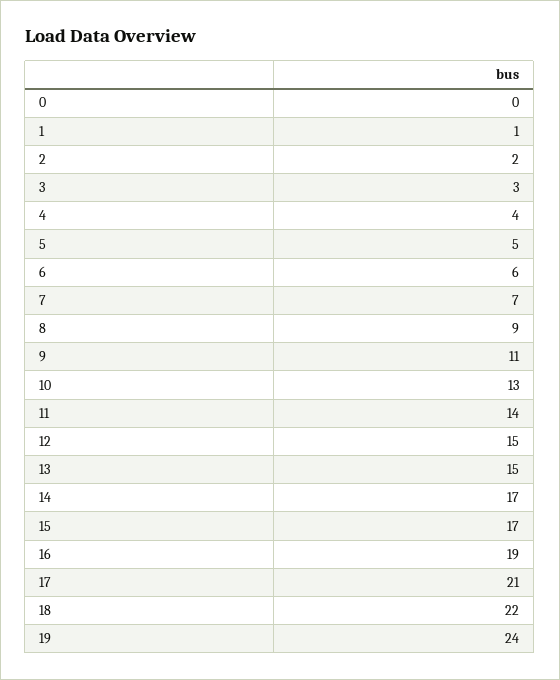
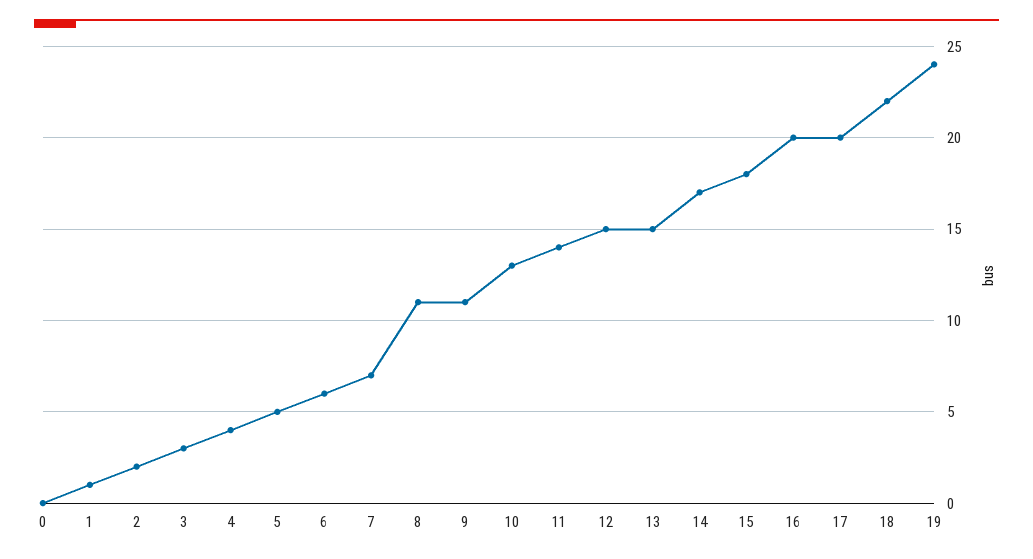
8: 9 -> 11
15: 17 -> 18
16: 19 -> 20
17: 21 -> 20

